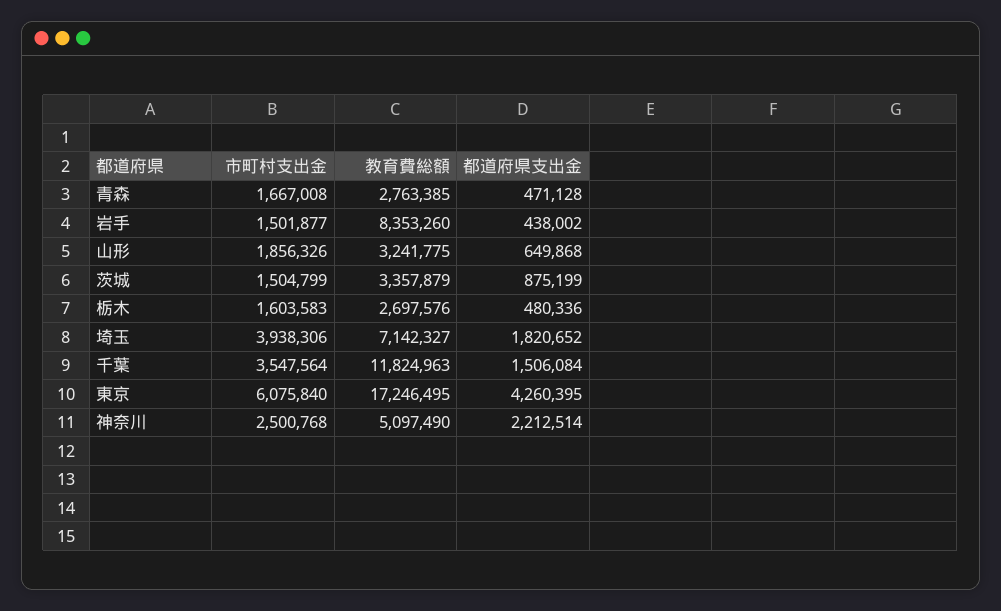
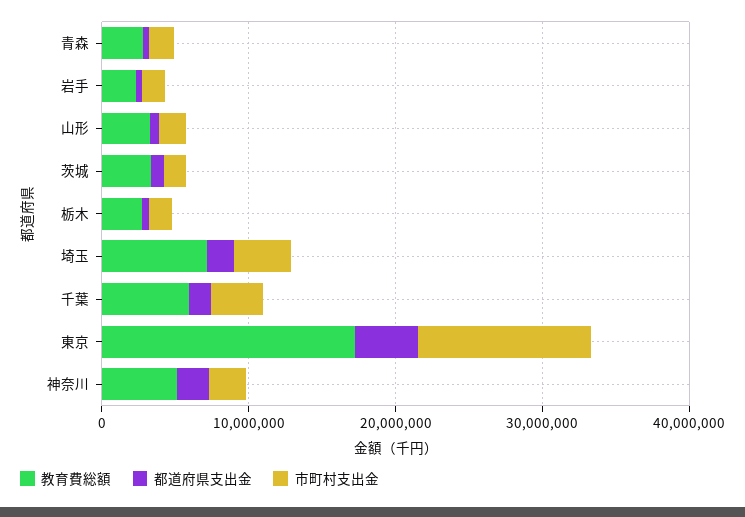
教育費総額, 岩手: 8353260 -> 2000000
教育費総額, 千葉: 11824963 -> 6000000
市町村支出金, 東京: 6075840 -> 12000000

